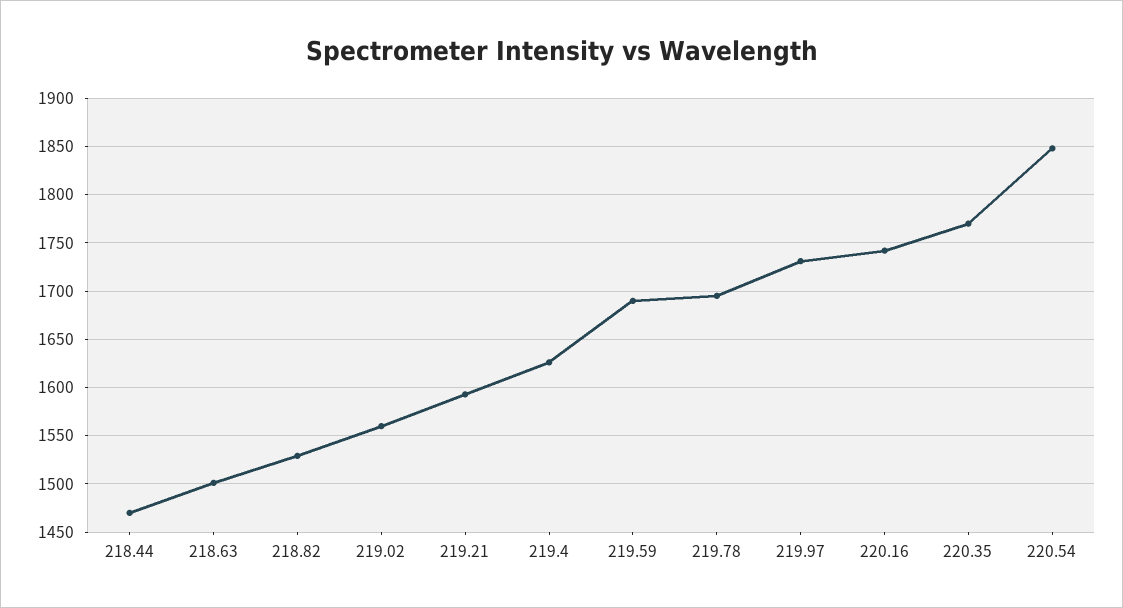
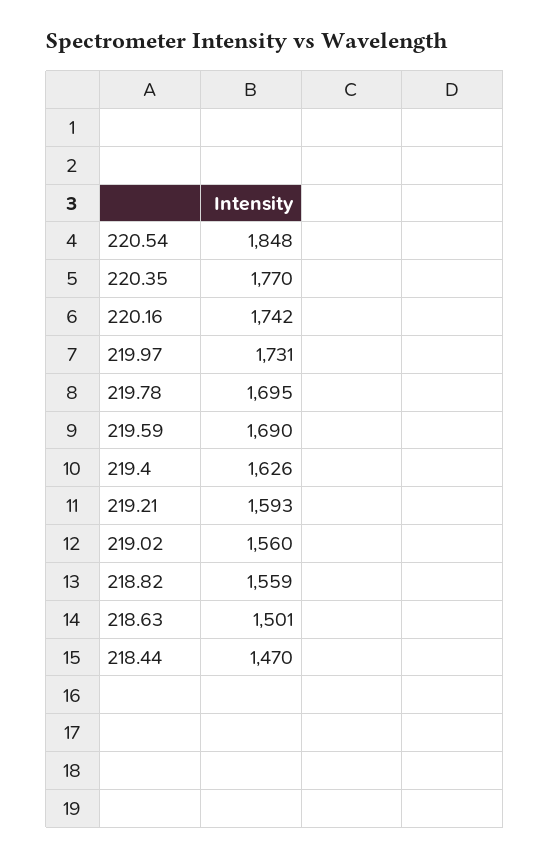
218.82: 1530 -> 1559

